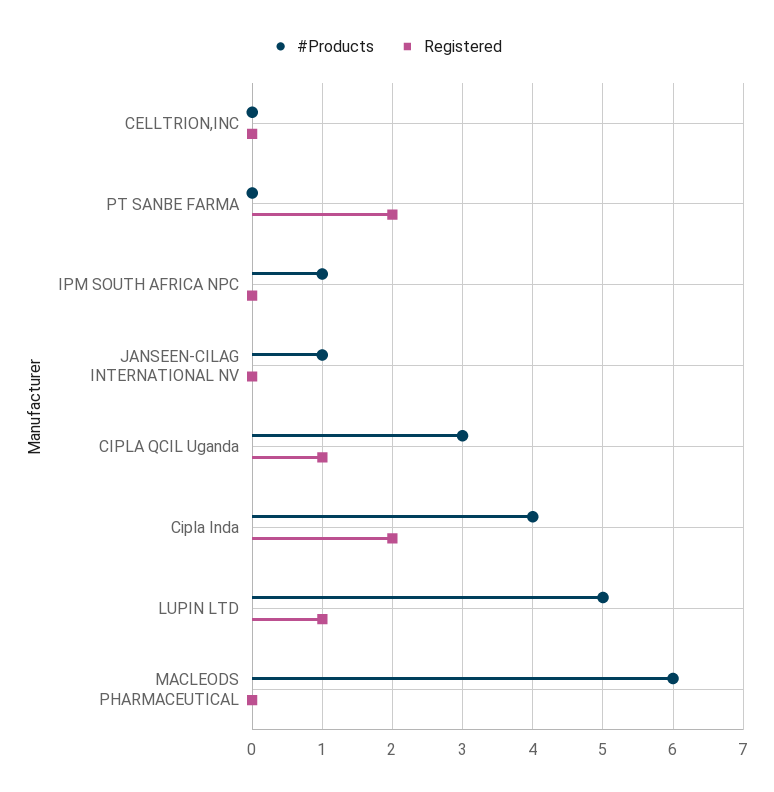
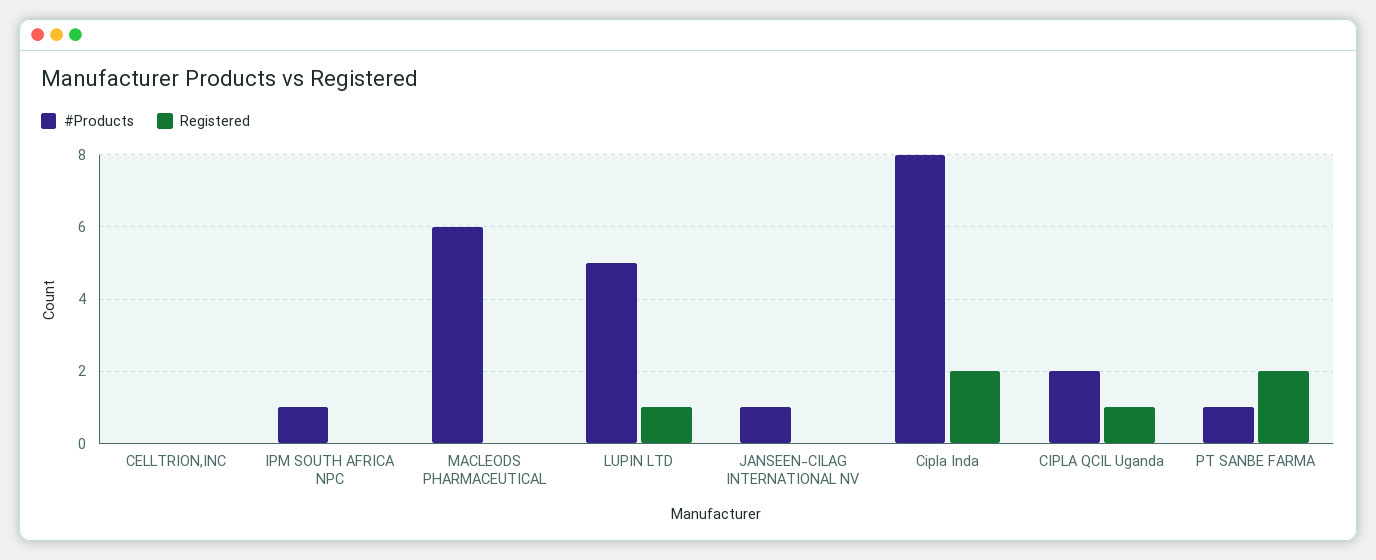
#Products, PT SANBE FARMA: 0 -> 1
#Products, CIPLA QCIL Uganda: 3 -> 2
#Products, Cipla Inda: 4 -> 8

